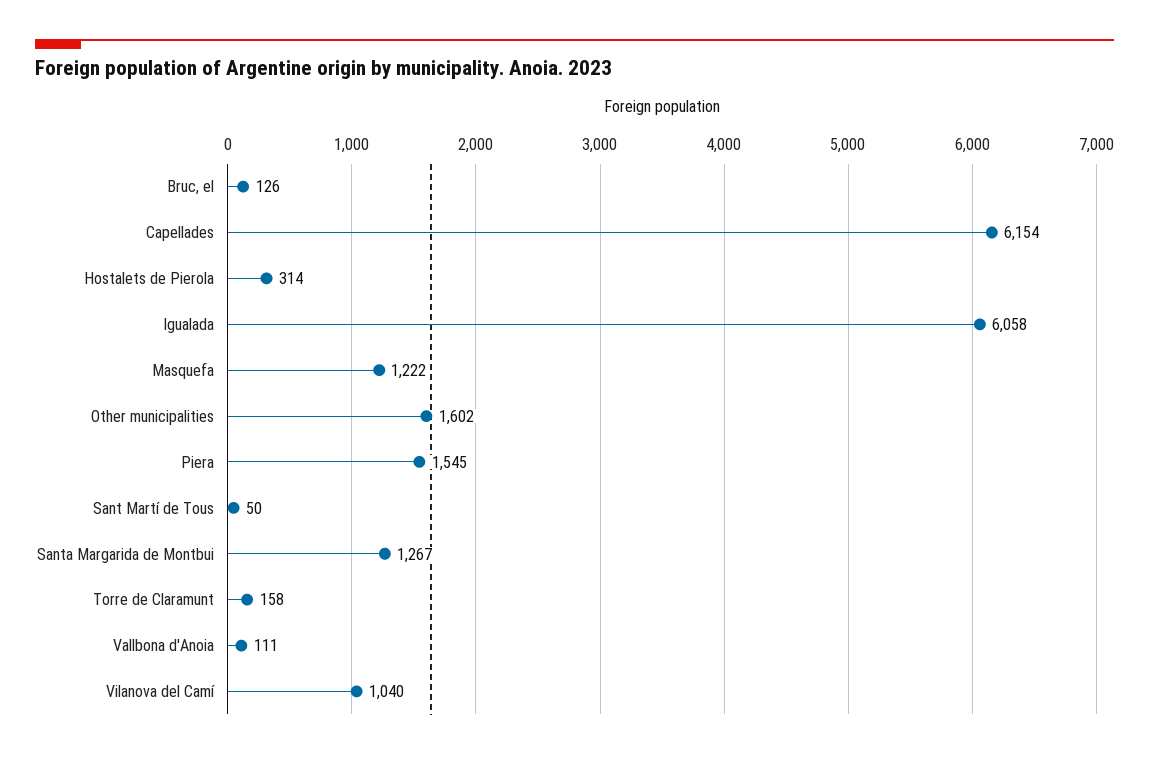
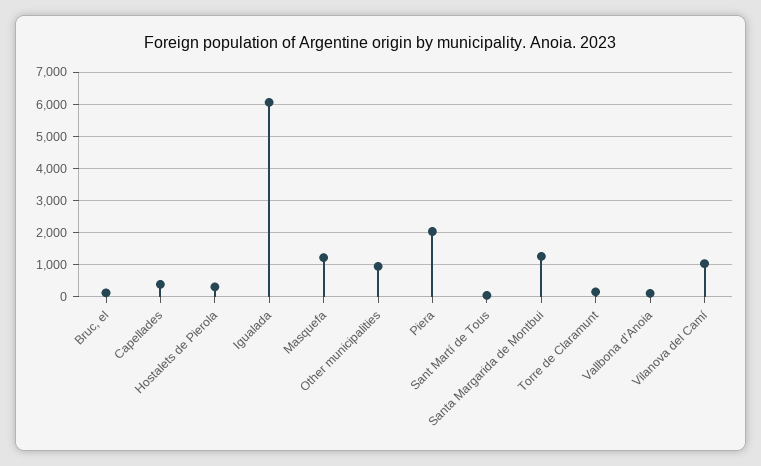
Capellades: 6154 -> 400
Other municipalities: 1602 -> 1000
Piera: 1545 -> 2000

